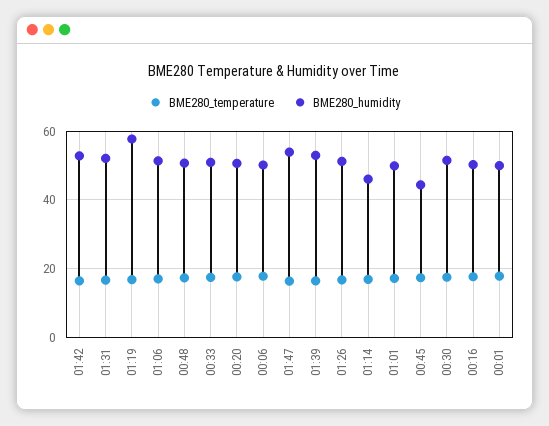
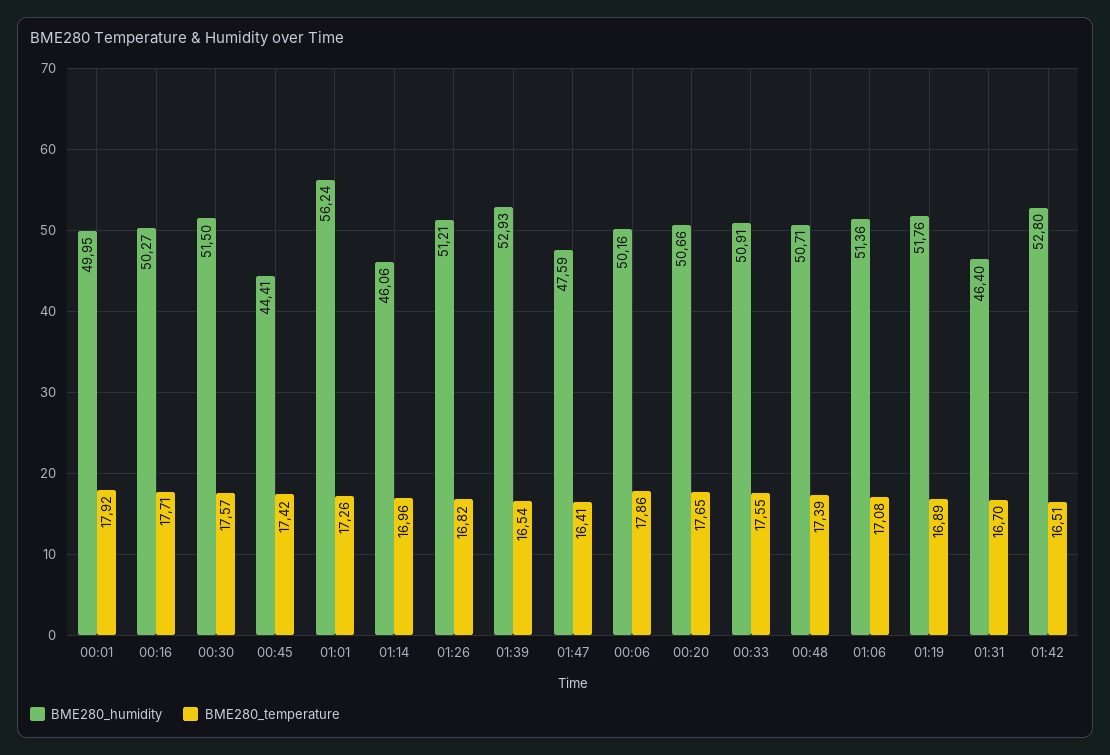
BME280_humidity, 01:31: 52 -> 46.4
BME280_humidity, 01:19: 58 -> 51.76
BME280_humidity, 01:47: 54 -> 47.59
BME280_humidity, 01:01: 50 -> 56.24

